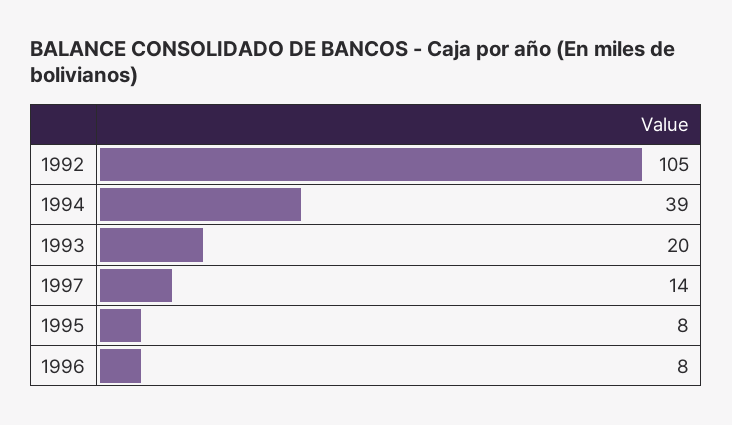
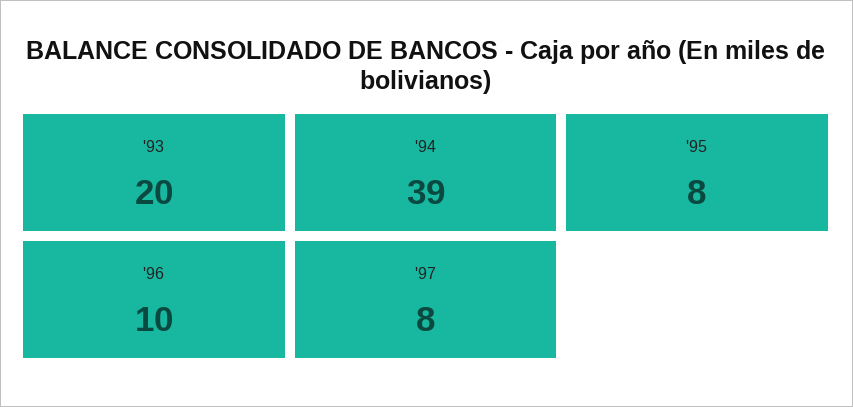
1992: 105 -> none
1997: 14 -> 8
1996: 8 -> 10

